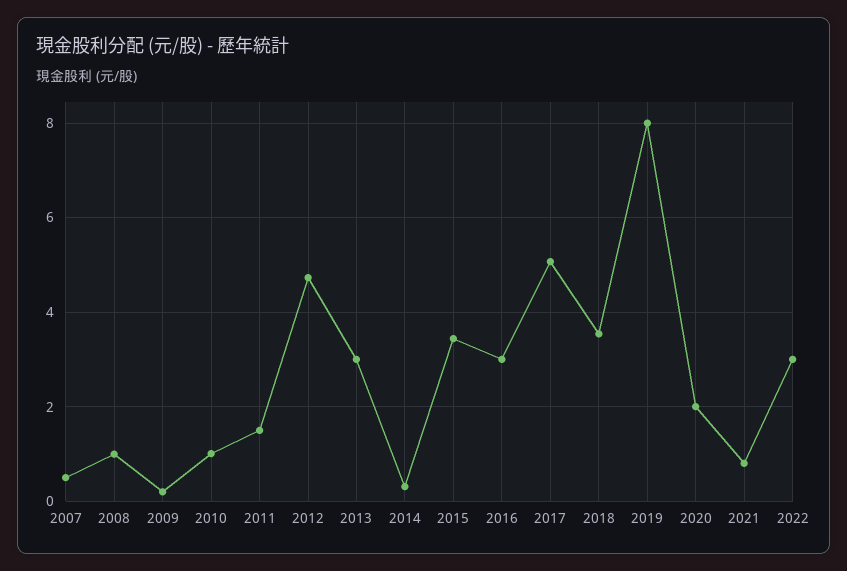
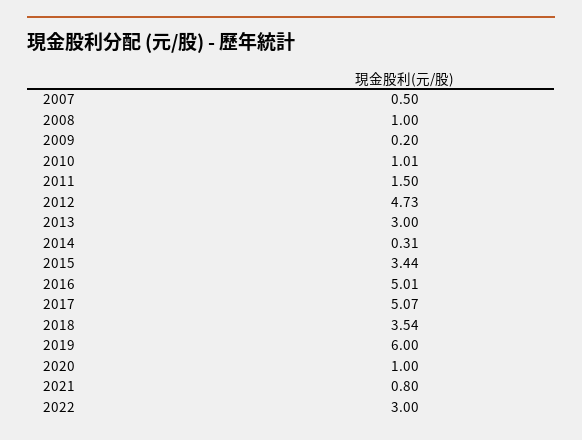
2016: 3 -> 5.01
2019: 8 -> 6
2020: 2 -> 1

